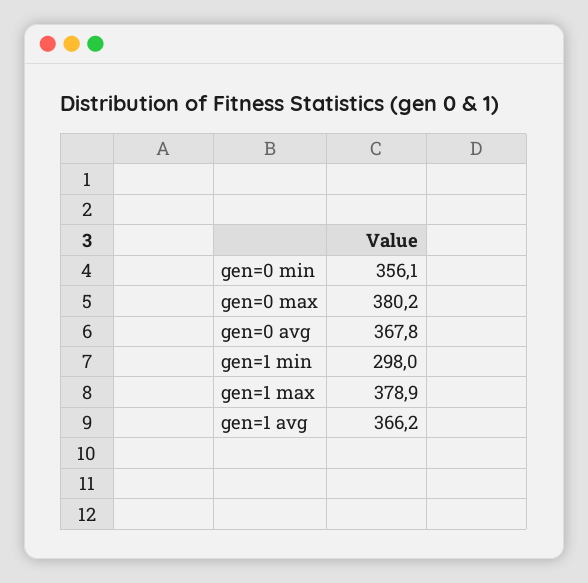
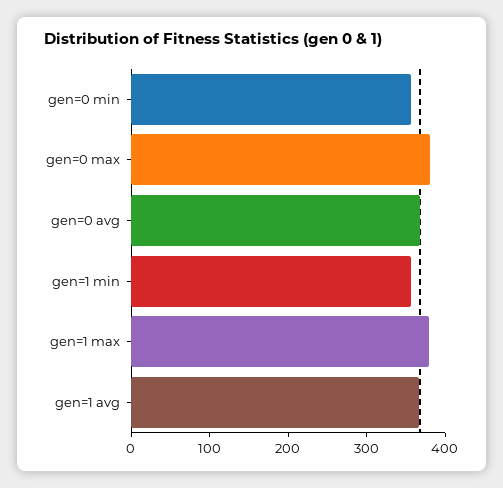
gen=1 min: 298 -> 360

